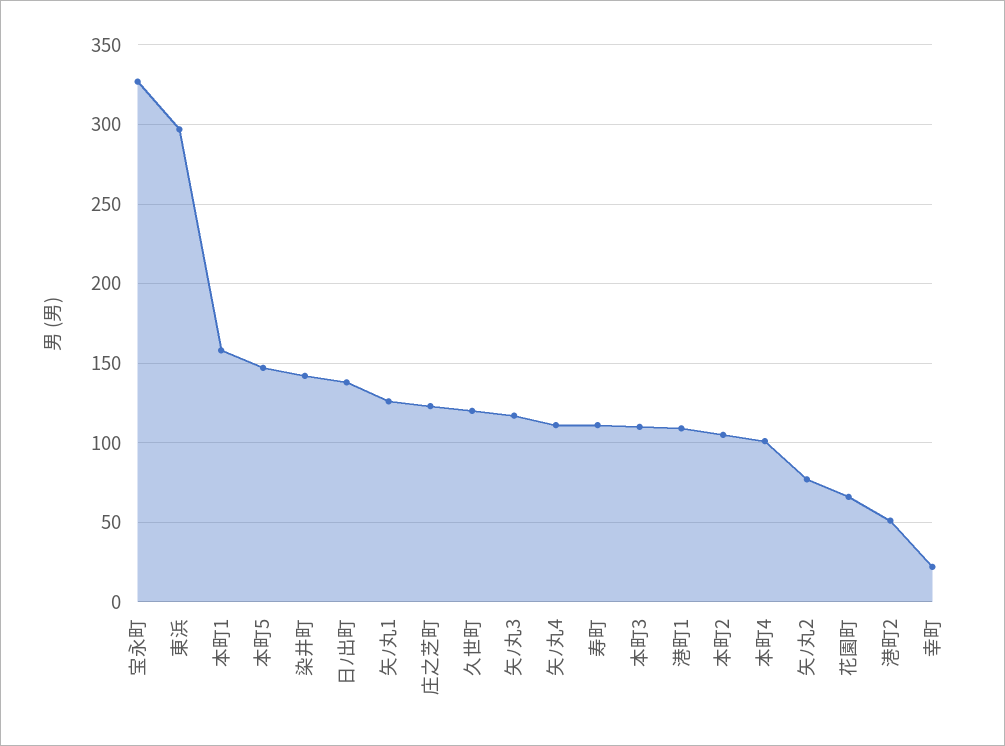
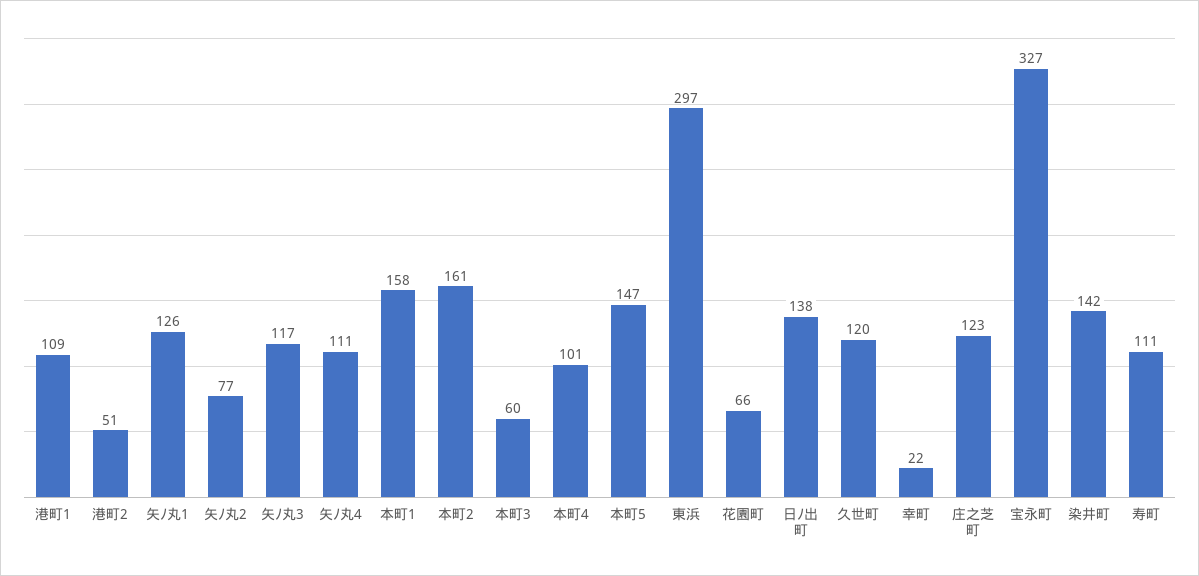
本町3: 110 -> 60
本町2: 105 -> 161

